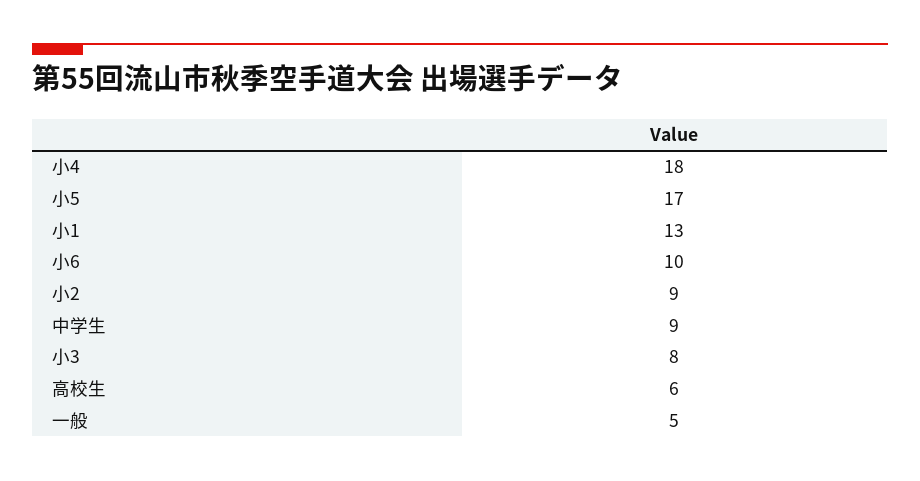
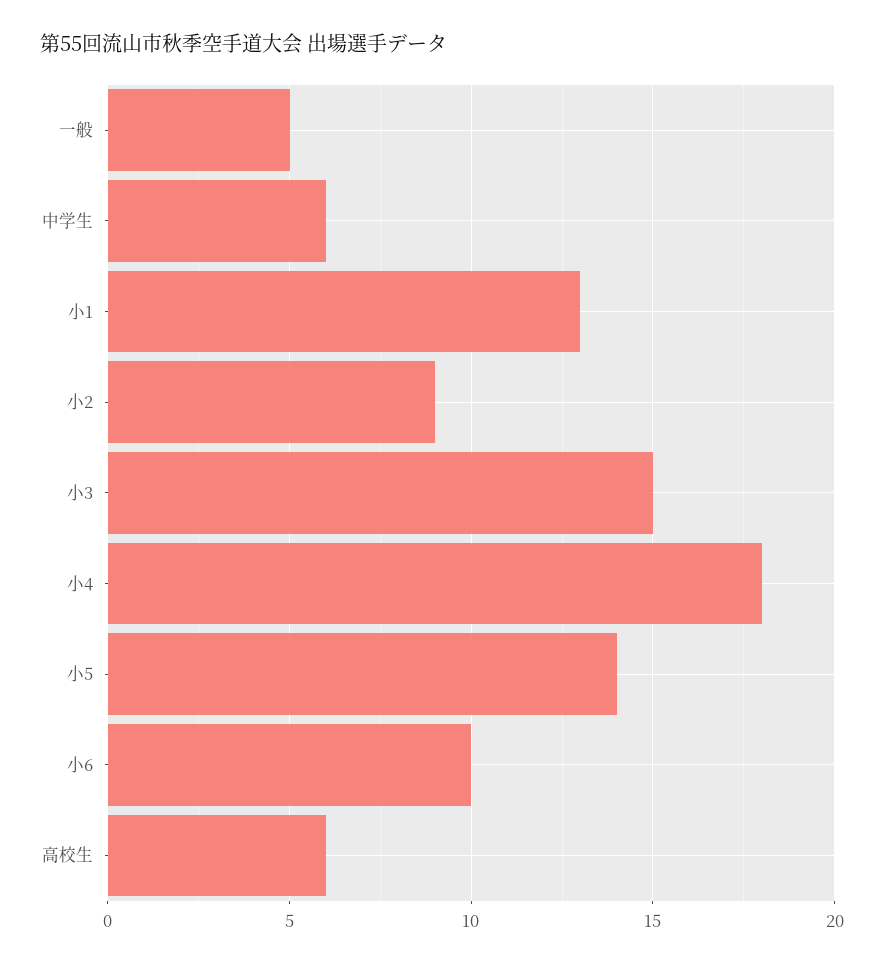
小5: 17 -> 14
中学生: 9 -> 6
小3: 8 -> 15

